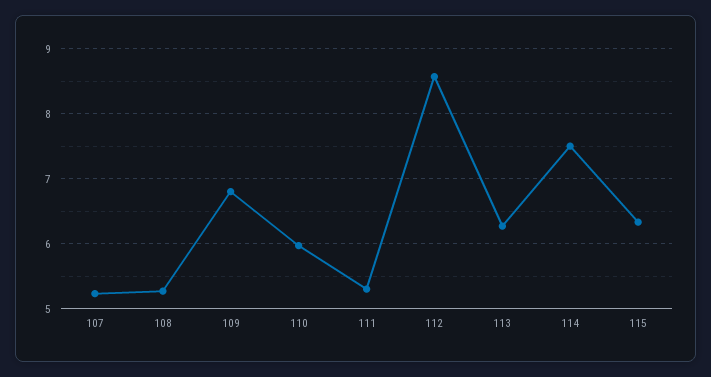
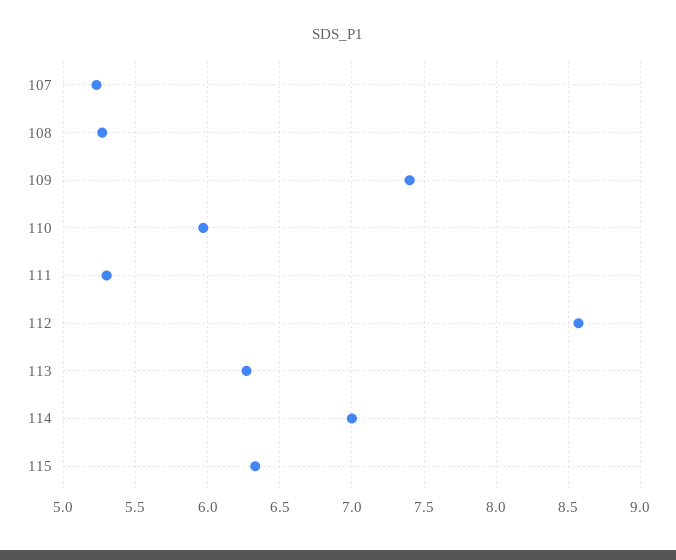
109: 6.8 -> 7.4
114: 7.5 -> 7

